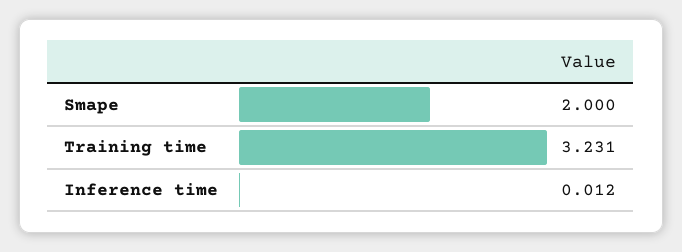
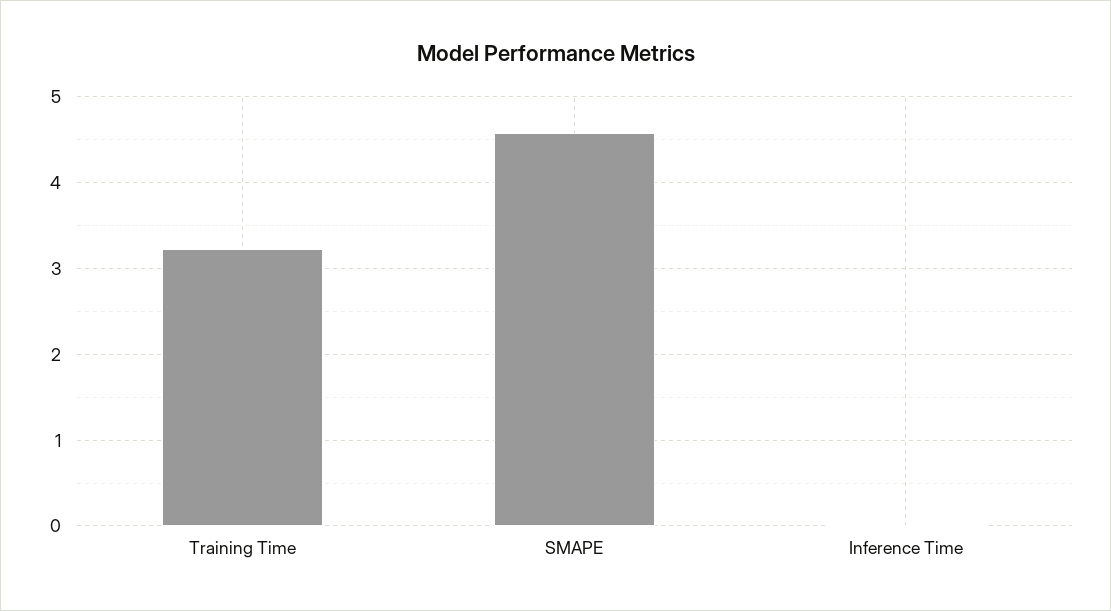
Smape: 2 -> 4.6

